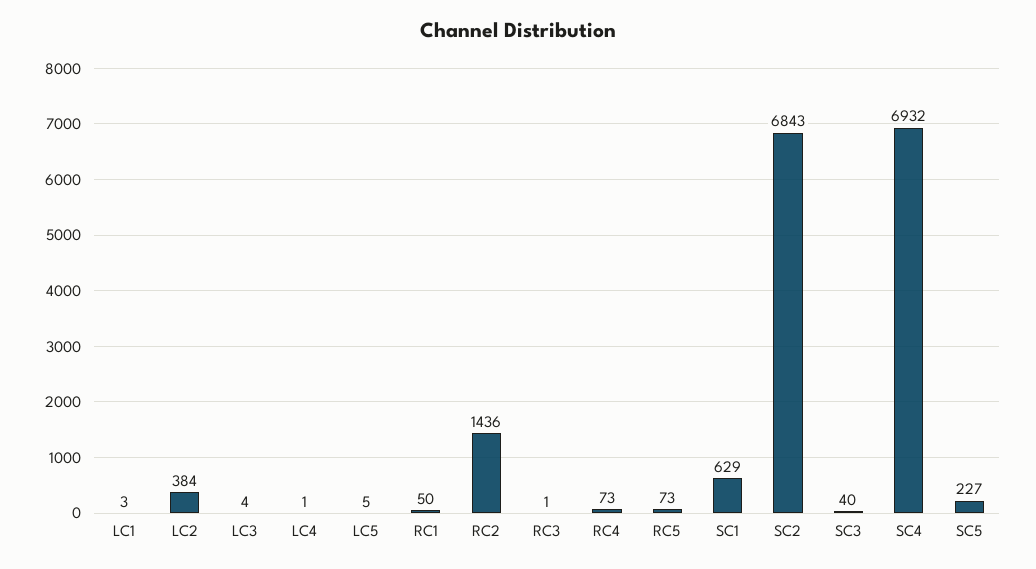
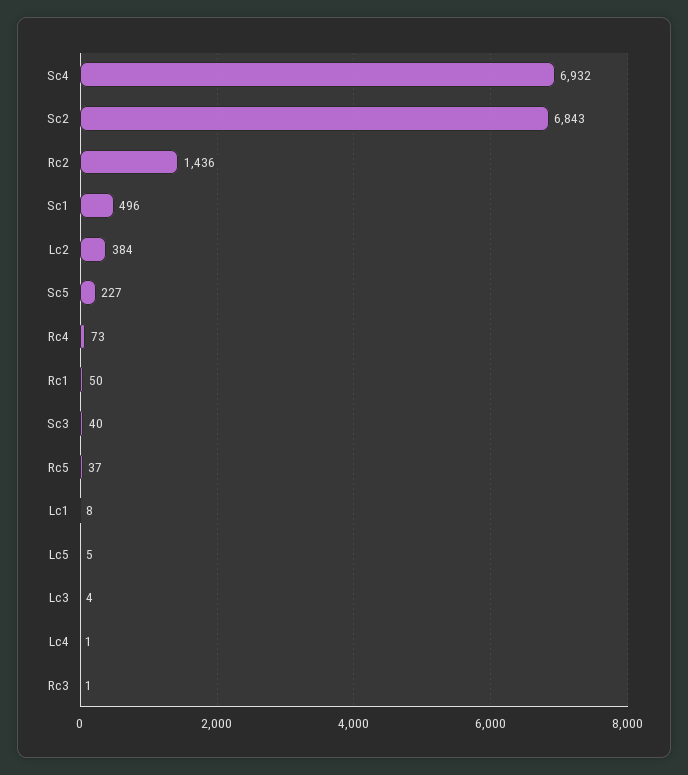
LC1: 3 -> 8
RC5: 73 -> 37
SC1: 629 -> 496

